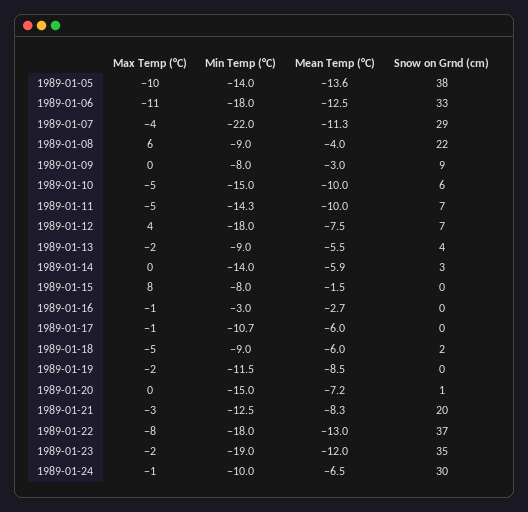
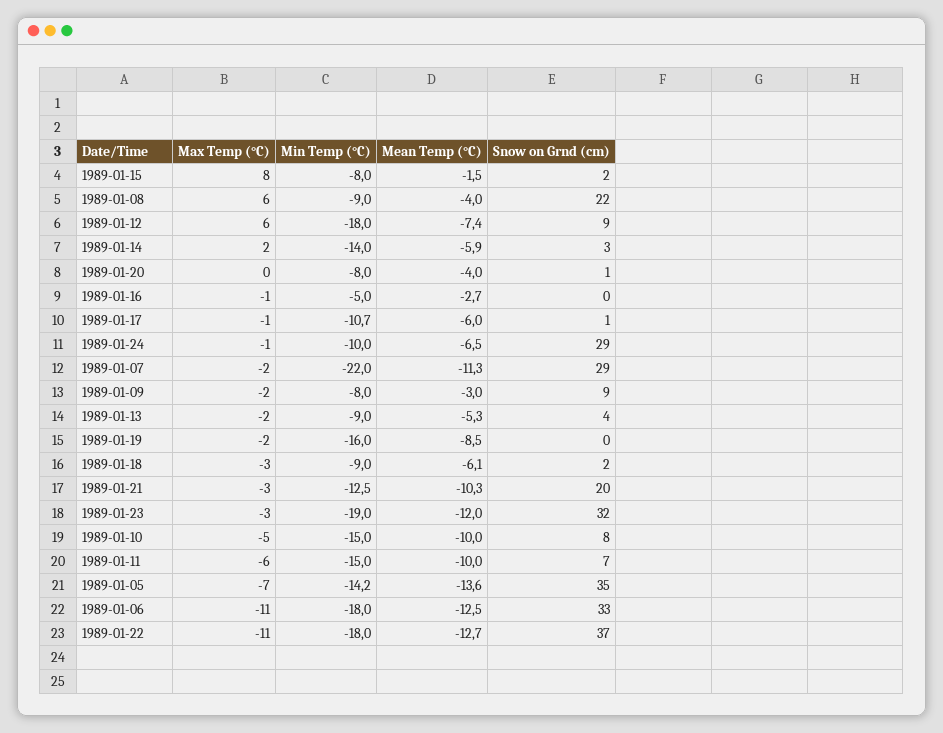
Max Temp (°C), 1989-01-05: -10 -> -7
Min Temp (°C), 1989-01-05: -14 -> -14.2
Snow on Grnd (cm), 1989-01-05: 38 -> 35
Max Temp (°C), 1989-01-07: -4 -> -2
Max Temp (°C), 1989-01-09: 0 -> -2
Snow on Grnd (cm), 1989-01-10: 6 -> 8
Max Temp (°C), 1989-01-11: -5 -> -6
Min Temp (°C), 1989-01-11: -14.3 -> -15
Max Temp (°C), 1989-01-12: 4 -> 6
Mean Temp (°C), 1989-01-12: -7.5 -> -7.4
Snow on Grnd (cm), 1989-01-12: 7 -> 9
Mean Temp (°C), 1989-01-13: -5.5 -> -5.3
Max Temp (°C), 1989-01-14: 0 -> 2
Snow on Grnd (cm), 1989-01-15: 0 -> 2
Min Temp (°C), 1989-01-16: -3 -> -5
Snow on Grnd (cm), 1989-01-17: 0 -> 1
Max Temp (°C), 1989-01-18: -5 -> -3
Mean Temp (°C), 1989-01-18: -6 -> -6.1
Min Temp (°C), 1989-01-19: -11.5 -> -16
Min Temp (°C), 1989-01-20: -15 -> -8
Mean Temp (°C), 1989-01-20: -7.2 -> -4
Mean Temp (°C), 1989-01-21: -8.3 -> -10.3
Max Temp (°C), 1989-01-22: -8 -> -11
Mean Temp (°C), 1989-01-22: -13 -> -12.7
Max Temp (°C), 1989-01-23: -2 -> -3
Snow on Grnd (cm), 1989-01-23: 35 -> 32
Snow on Grnd (cm), 1989-01-24: 30 -> 29

